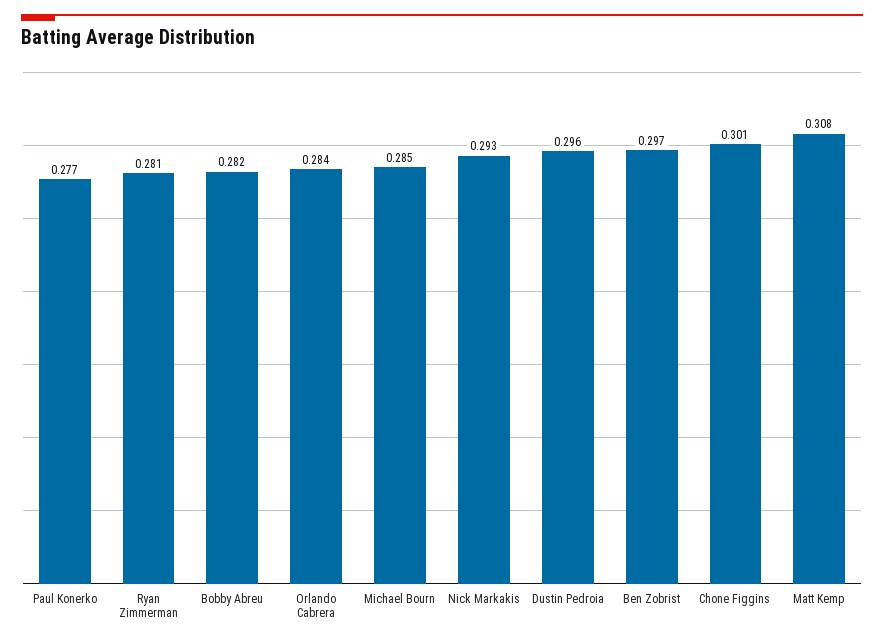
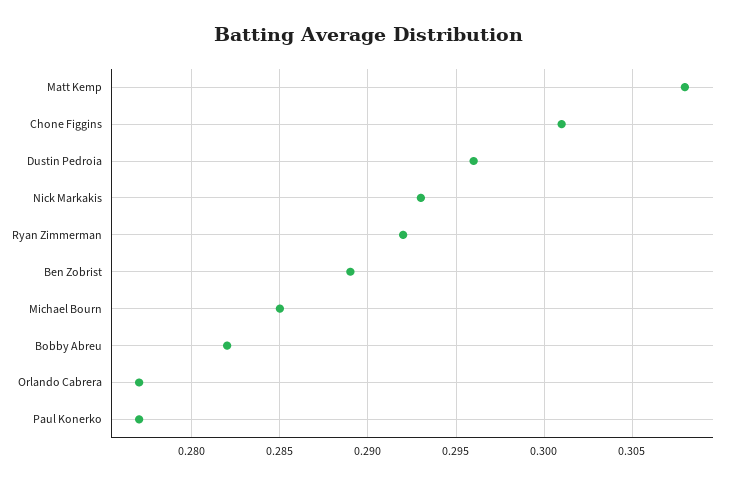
Ryan Zimmerman: 0.281 -> 0.292
Orlando Cabrera: 0.284 -> 0.277
Ben Zobrist: 0.297 -> 0.289

